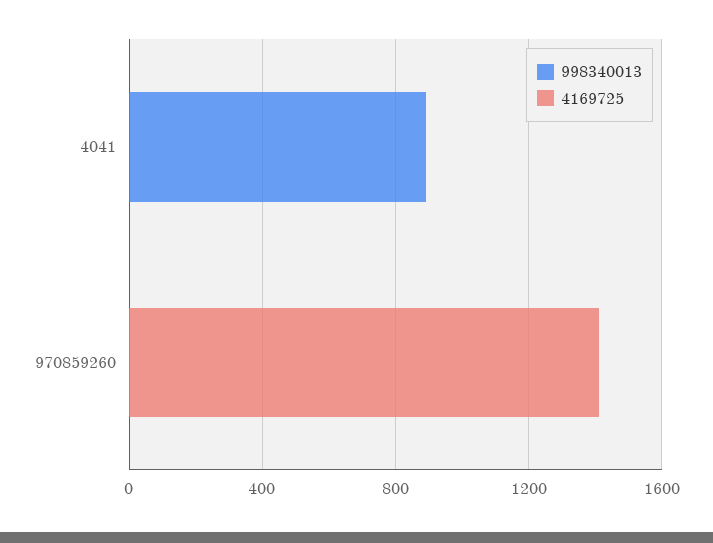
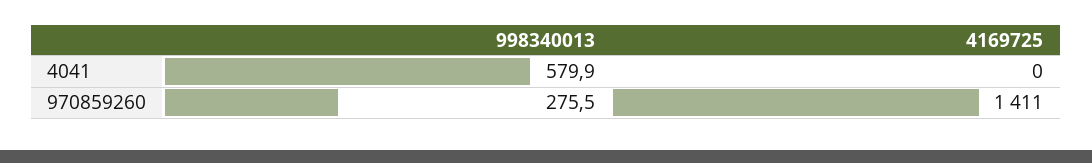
998340013, 4041: 900 -> 579.9
998340013, 970859260: 0 -> 275.5

